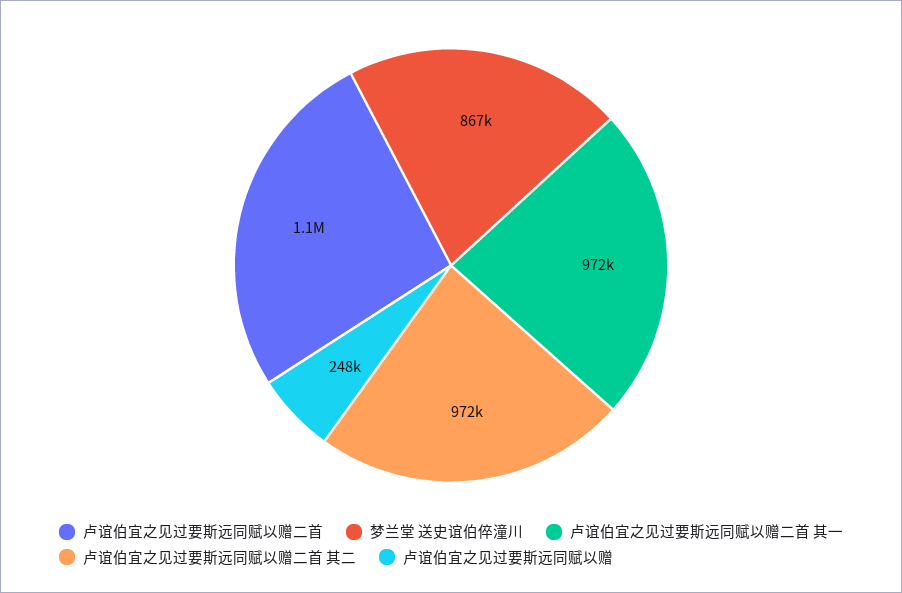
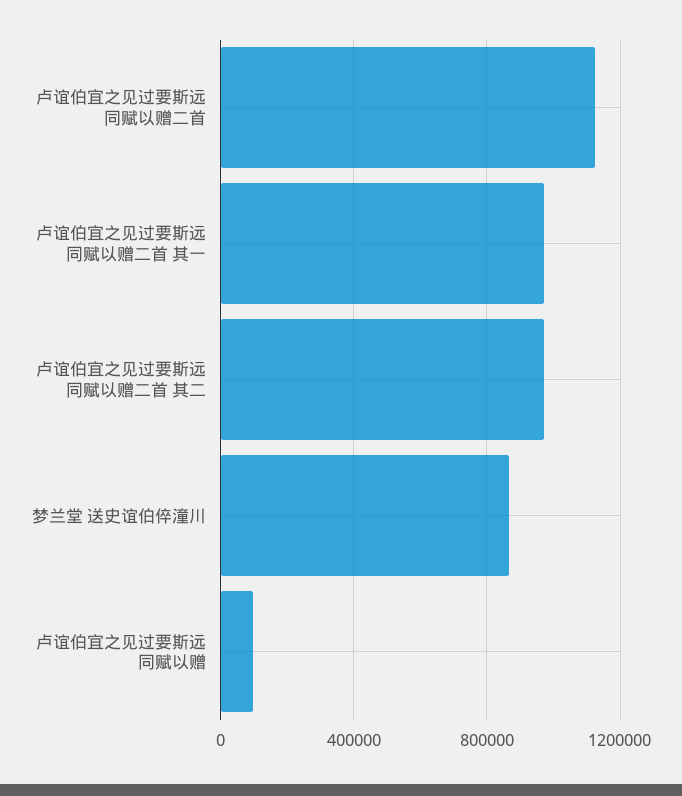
卢谊伯宜之见过要斯远同赋以赠: 248000 -> 100000

